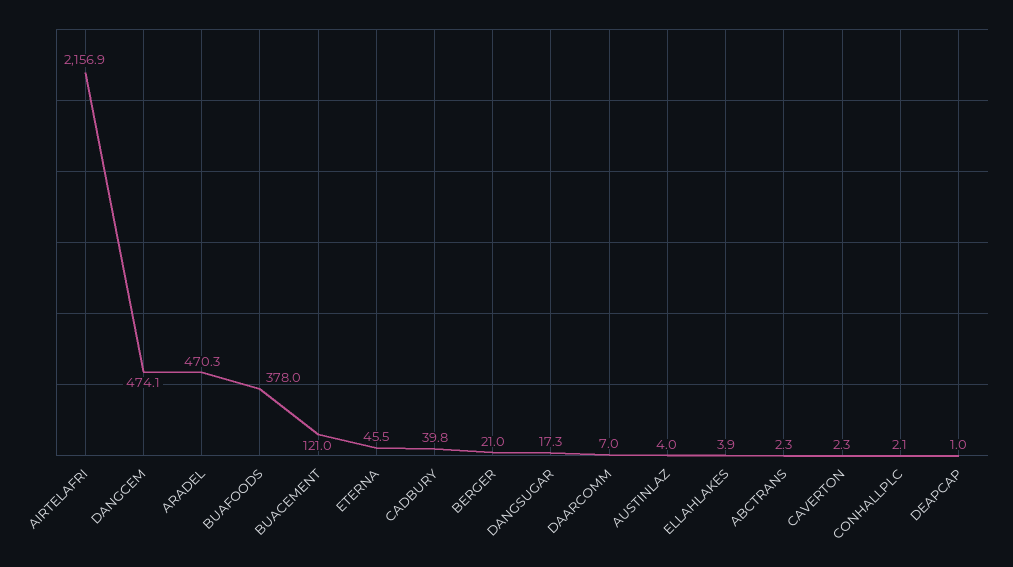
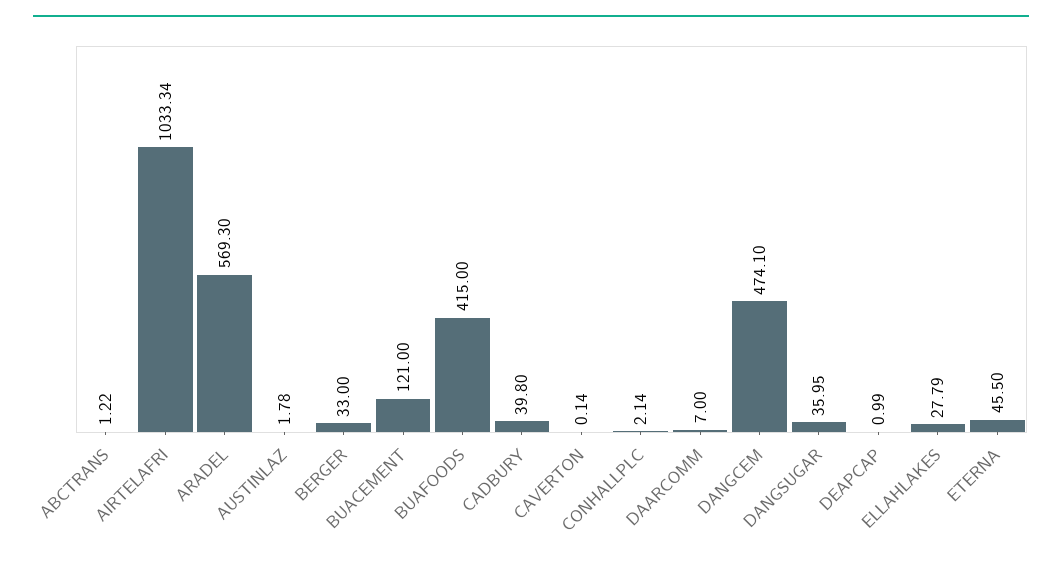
AIRTELAFRI: 2156.9 -> 1033.34
ARADEL: 470.3 -> 569.3
BUAFOODS: 378 -> 415
BERGER: 21 -> 33
DANGSUGAR: 17.3 -> 35.95
AUSTINLAZ: 4 -> 1.78
ELLAHLAKES: 3.9 -> 27.79
ABCTRANS: 2.3 -> 1.22
CAVERTON: 2.3 -> 0.14

